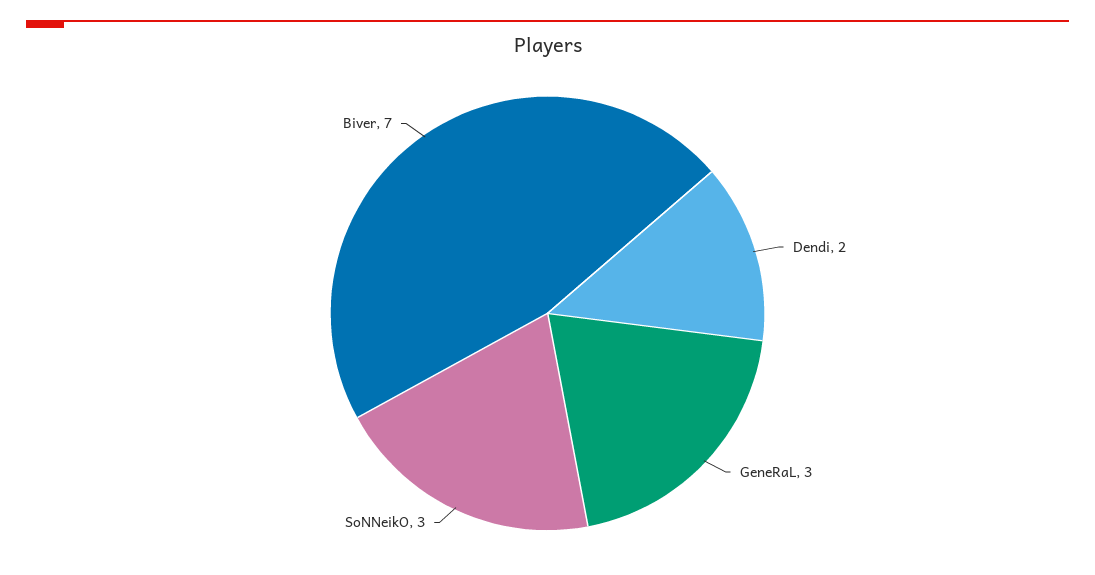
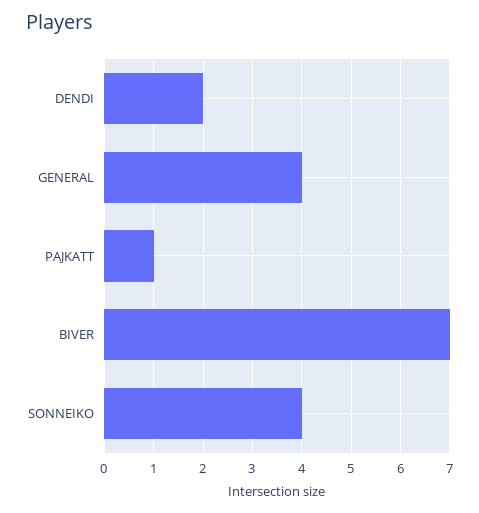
GeneRaL: 3 -> 4
SoNNeikO: 3 -> 4
PAJKATT: none -> 1

